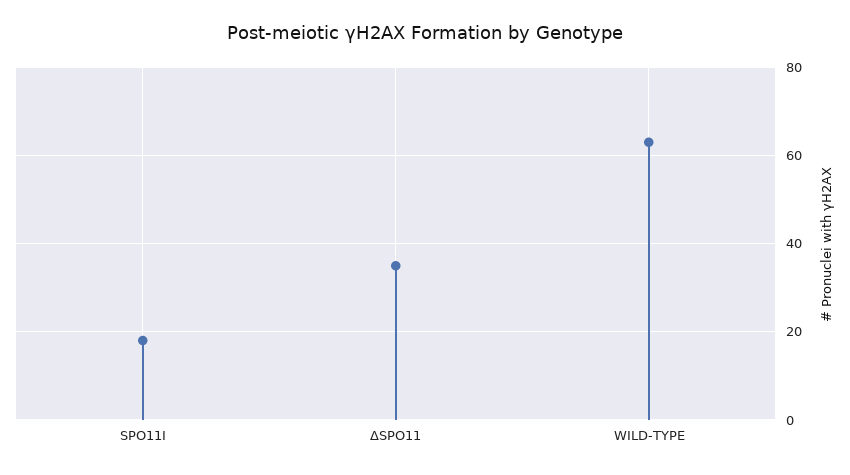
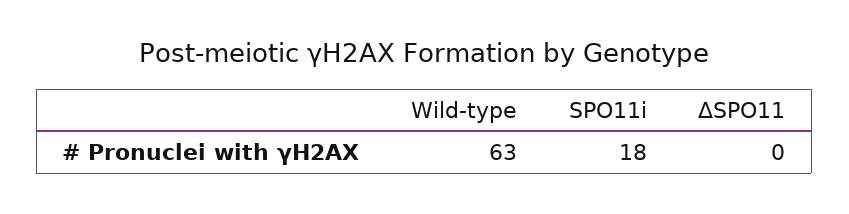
ΔSPO11: 35 -> 0

